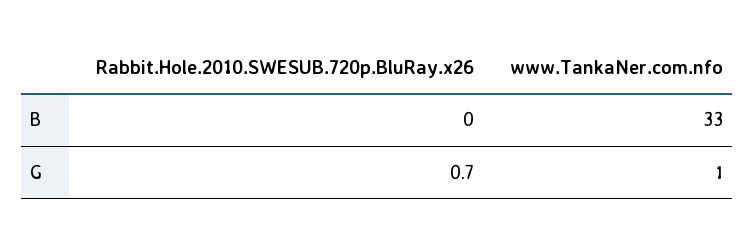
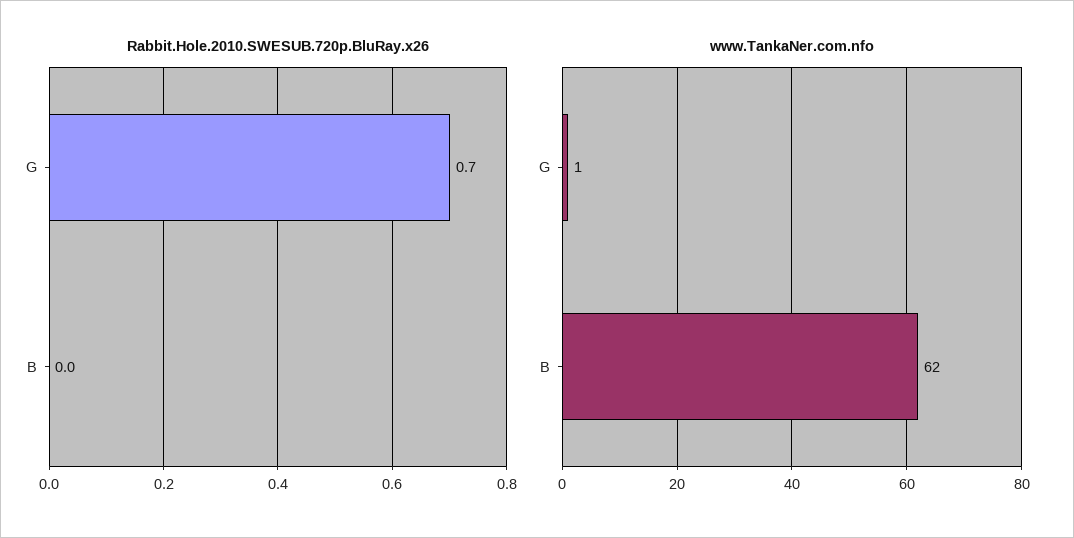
www.TankaNer.com.nfo, B: 33 -> 62

